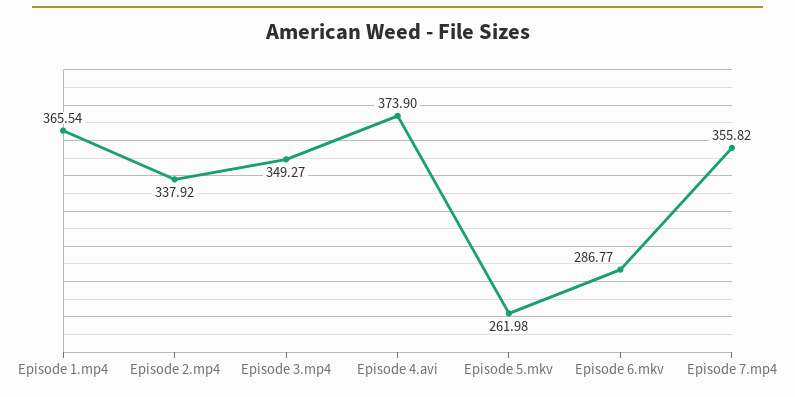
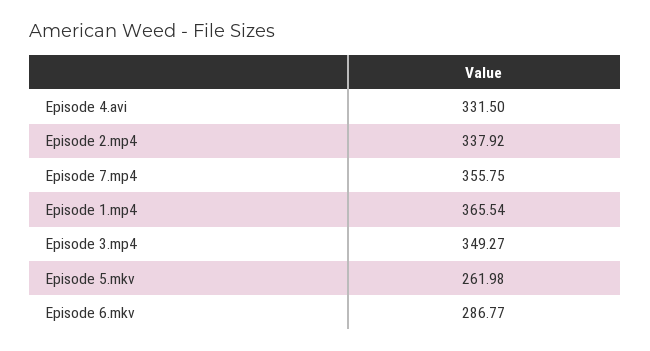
Episode 4.avi: 373.9 -> 331.5
Episode 7.mp4: 355.82 -> 355.75

